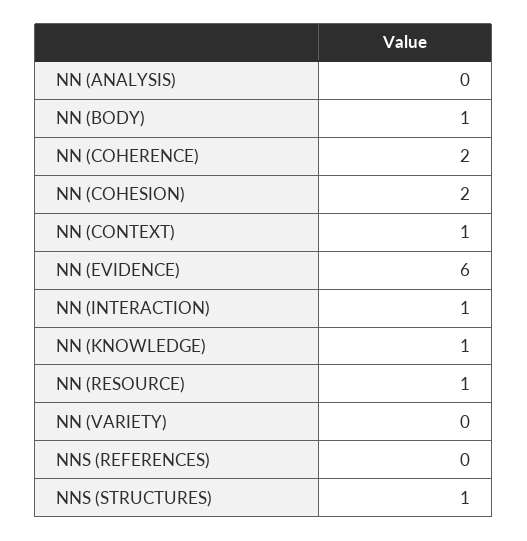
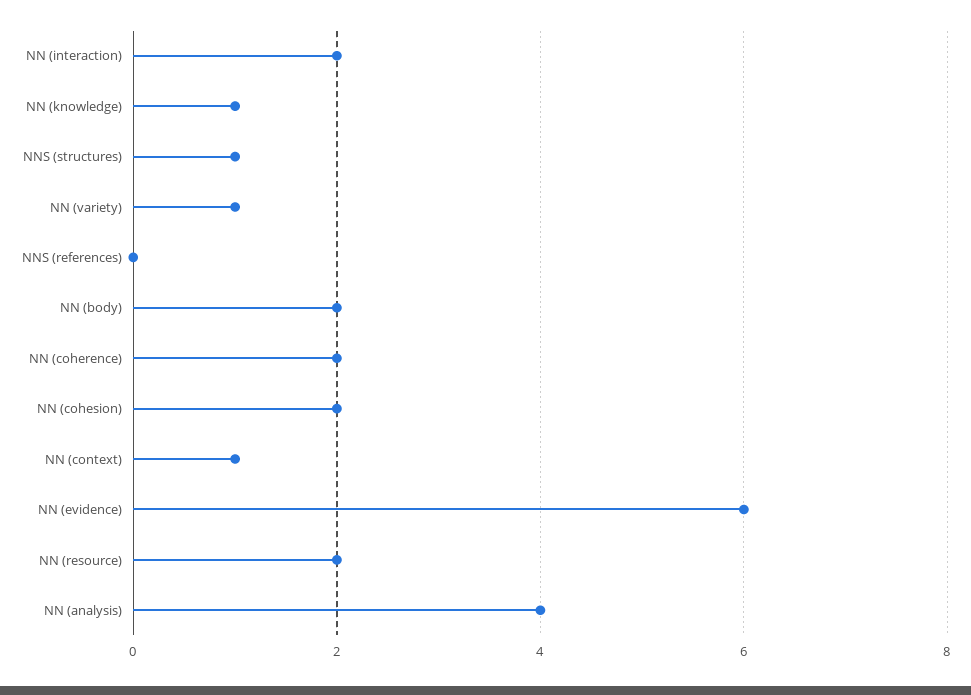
NN (ANALYSIS): 0 -> 4
NN (BODY): 1 -> 2
NN (INTERACTION): 1 -> 2
NN (RESOURCE): 1 -> 2
NN (VARIETY): 0 -> 1

